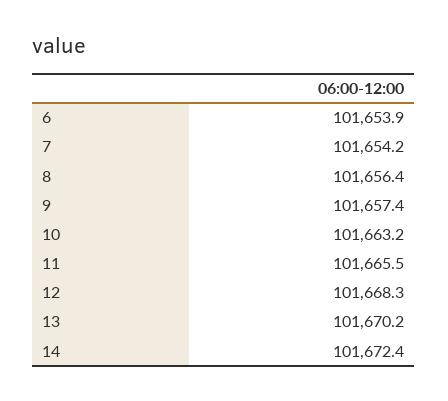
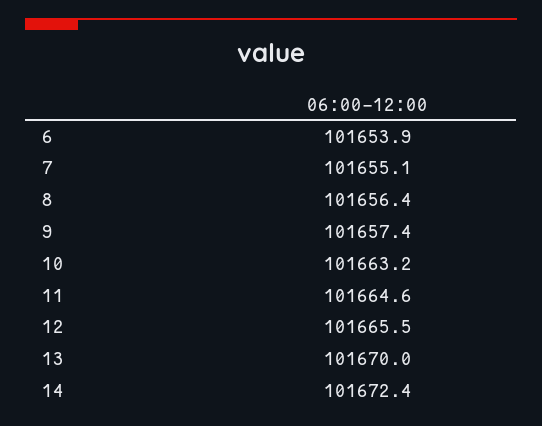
7: 101654.2 -> 101655.1
11: 101665.5 -> 101664.6
12: 101668.3 -> 101665.5
13: 101670.2 -> 101670

